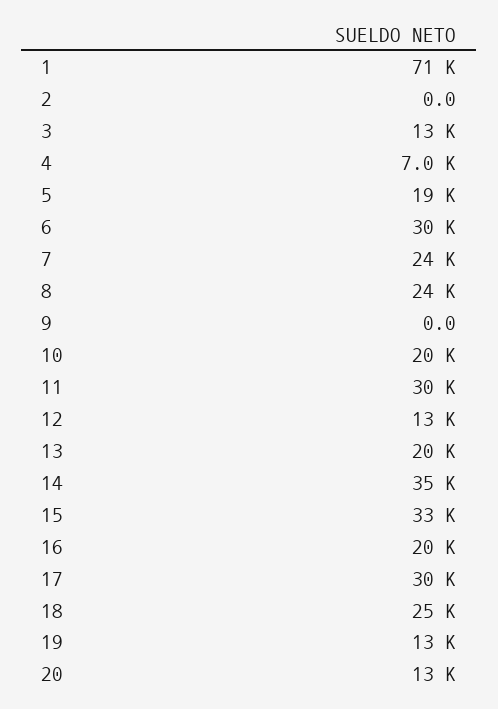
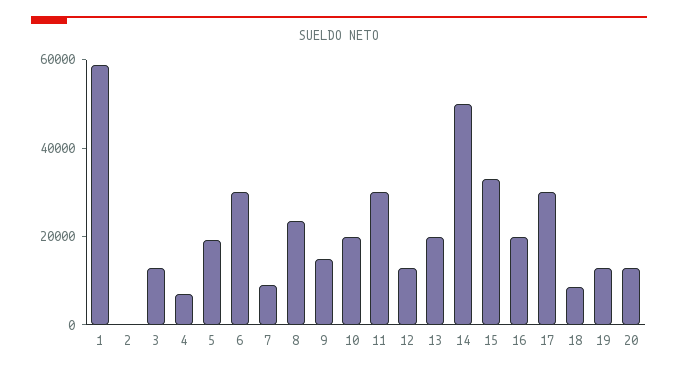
1: 71000 -> 60000
7: 24000 -> 10000
9: 0 -> 15000
14: 35000 -> 50000
18: 25000 -> 10000

